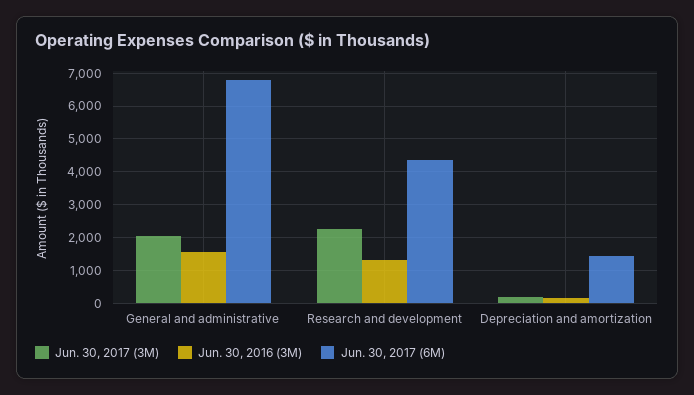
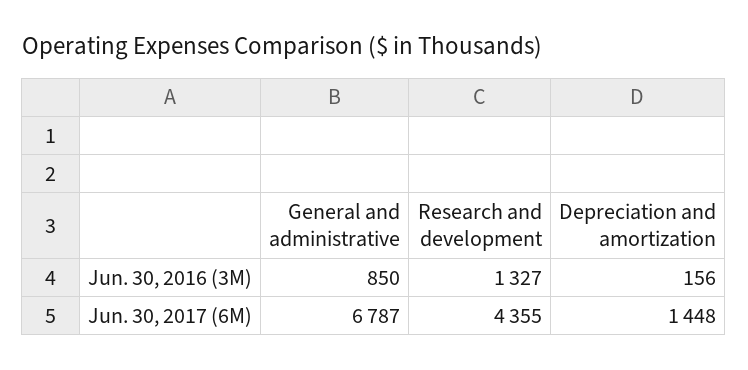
Jun. 30, 2017 (3M), General and administrative: 2000 -> none
Jun. 30, 2016 (3M), General and administrative: 1600 -> 850
Jun. 30, 2017 (3M), Research and development: 2200 -> none
Jun. 30, 2017 (3M), Depreciation and amortization: 200 -> none

